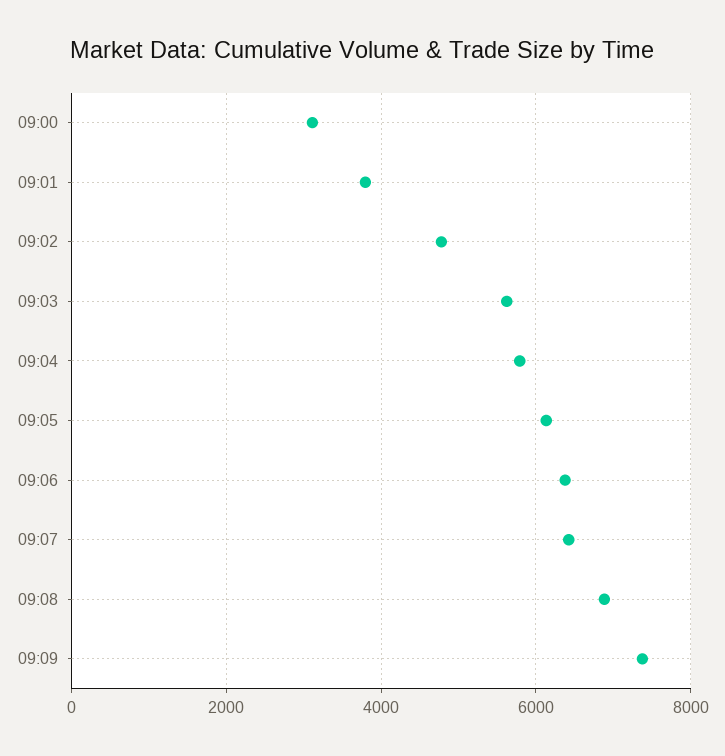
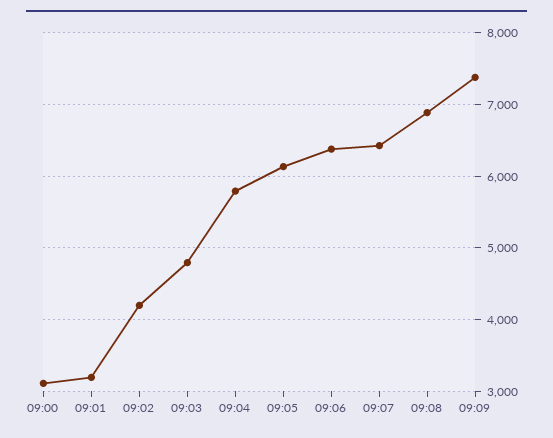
09:01: 3800 -> 3200
09:02: 4800 -> 4200
09:03: 5600 -> 4800

